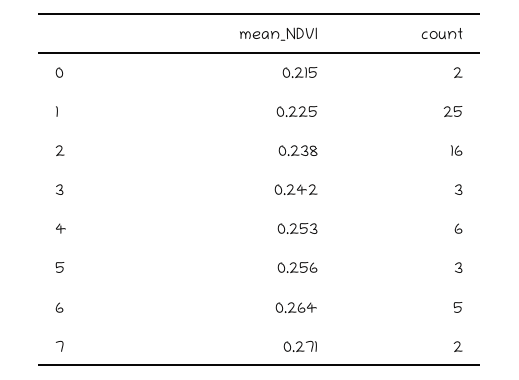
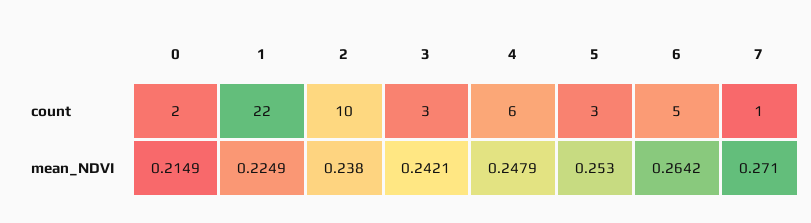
count, 1: 25 -> 22
count, 2: 16 -> 10
mean_NDVI, 4: 0.253 -> 0.2479
mean_NDVI, 5: 0.256 -> 0.253
count, 7: 2 -> 1

